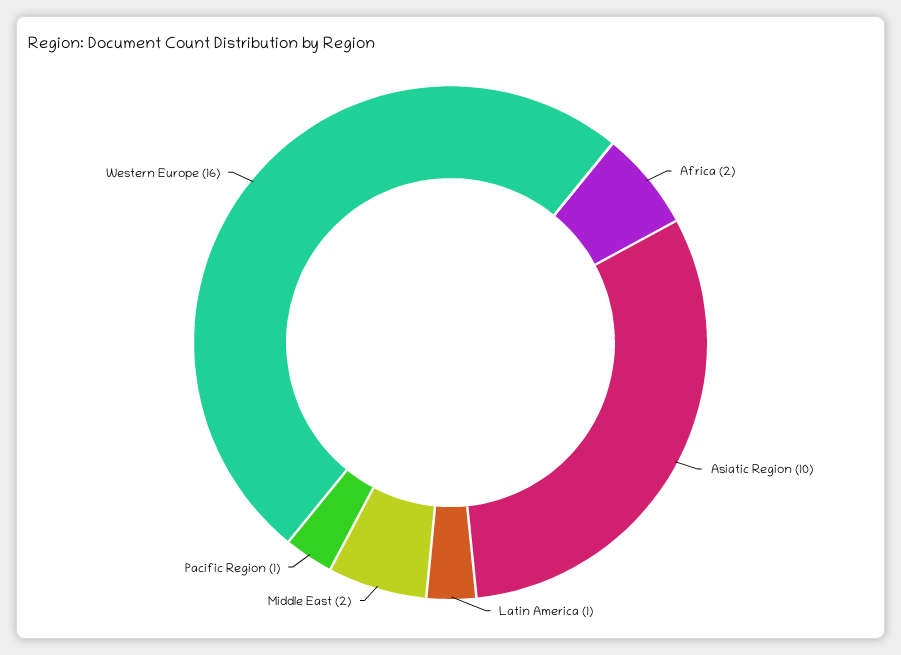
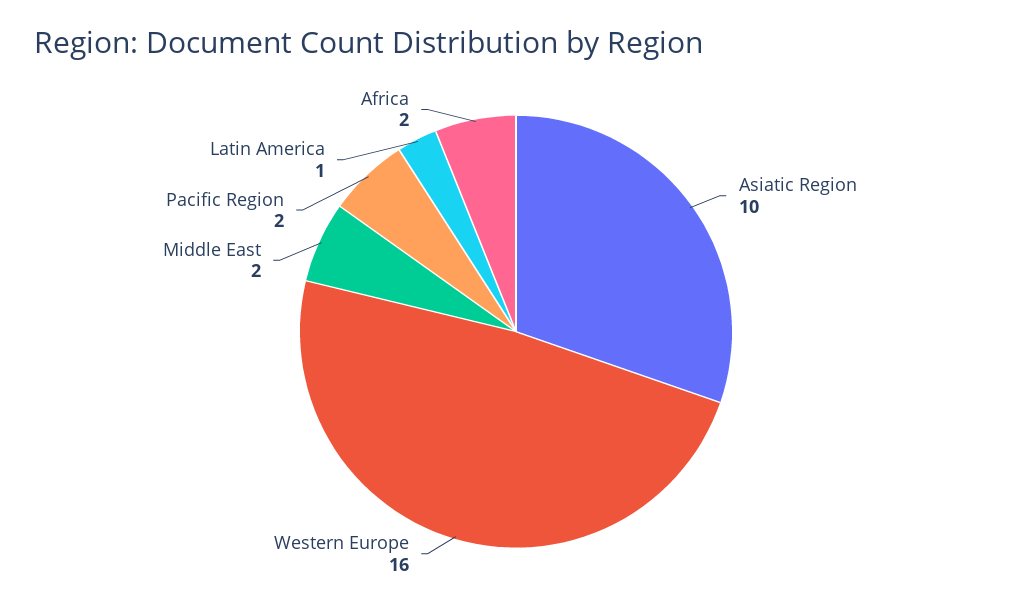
Pacific Region: 1 -> 2

